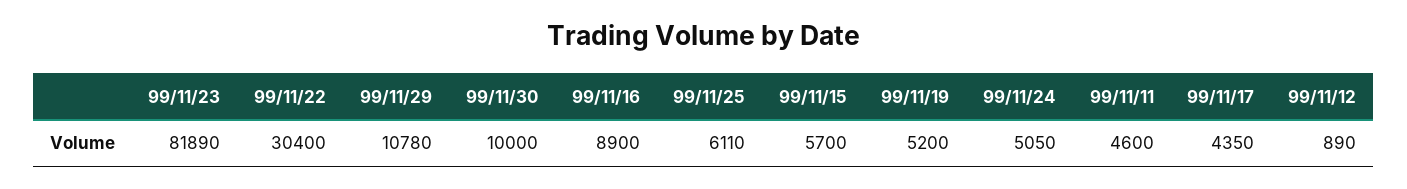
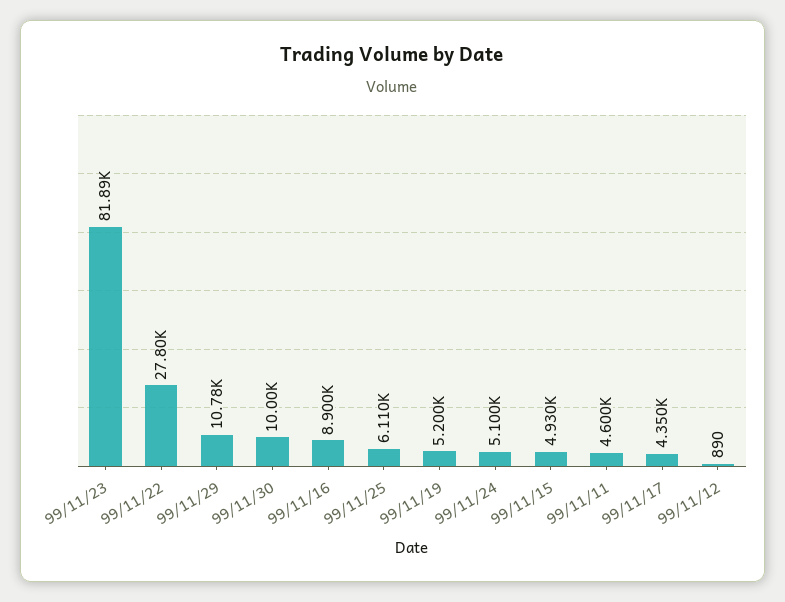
99/11/22: 30400 -> 27800
99/11/15: 5700 -> 4930
99/11/24: 5050 -> 5100

